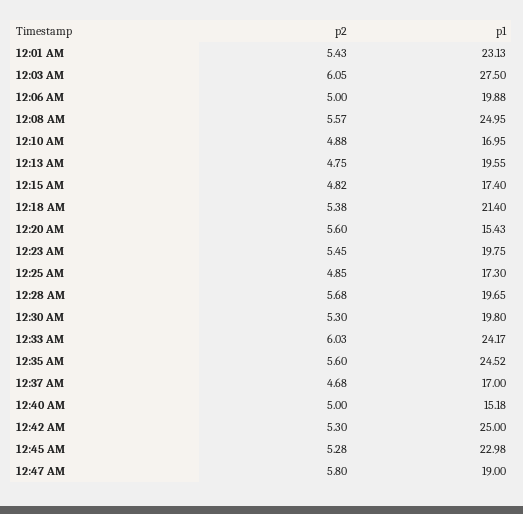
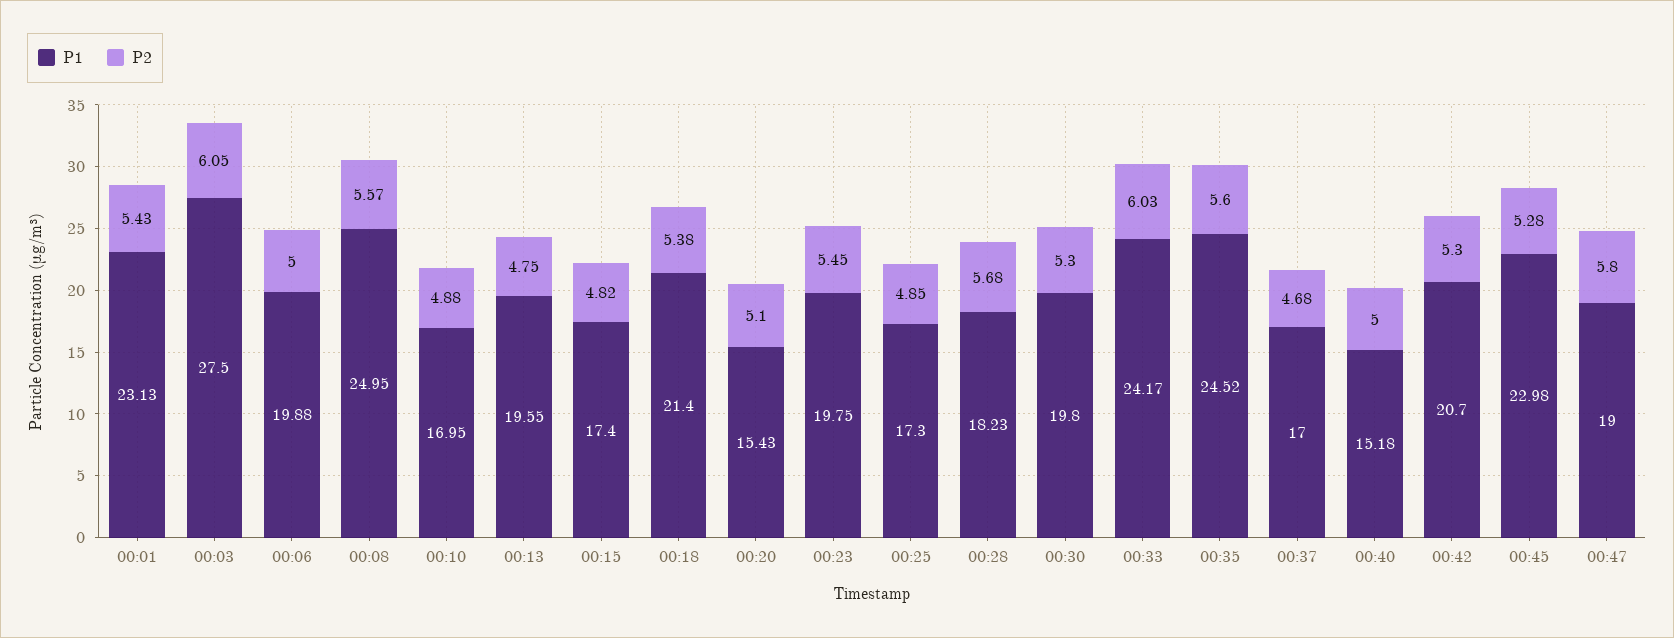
p2, 12:20 AM: 5.6 -> 5.1
p1, 12:28 AM: 19.65 -> 18.23
p1, 12:42 AM: 25 -> 20.7

